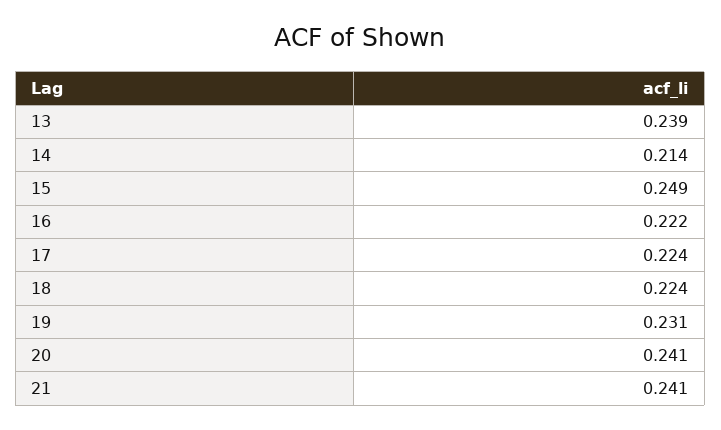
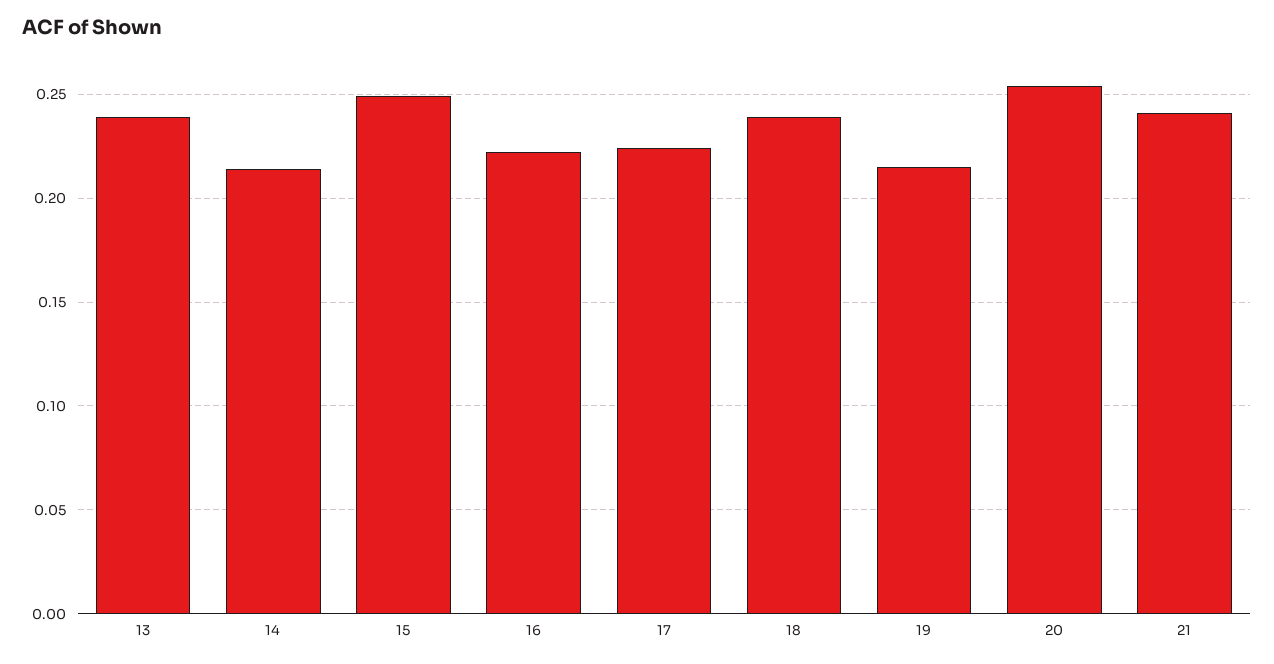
18: 0.224 -> 0.24
19: 0.231 -> 0.215
20: 0.241 -> 0.255

